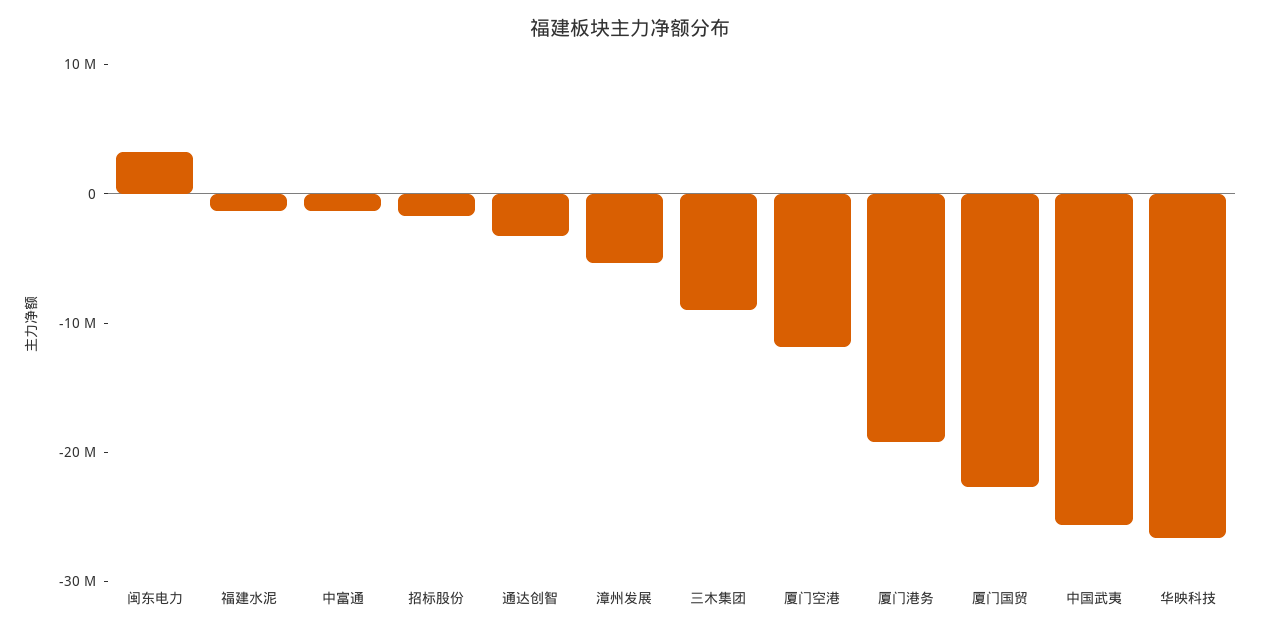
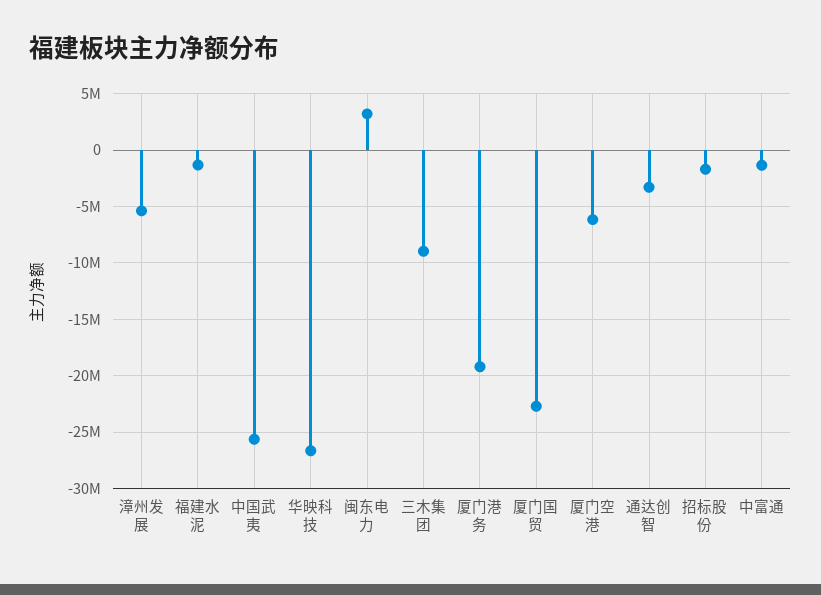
厦门空港: -12000000 -> -6000000

